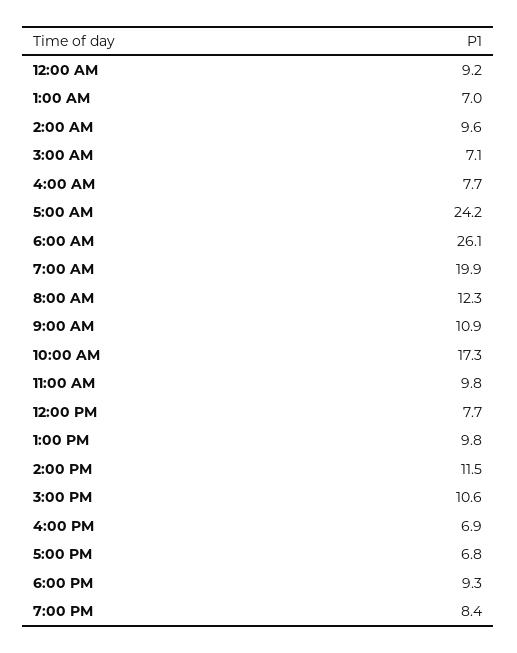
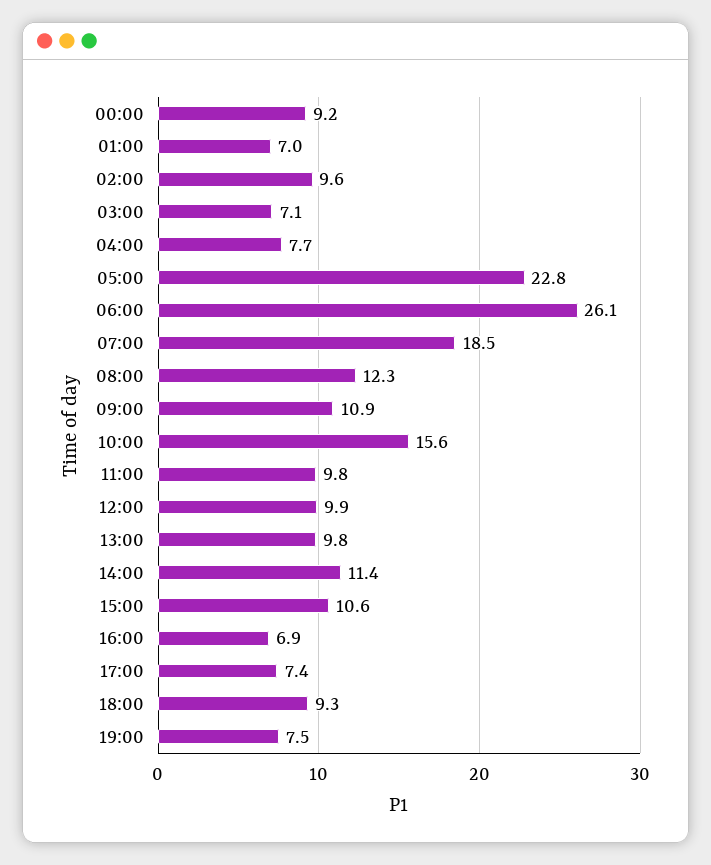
5:00 AM: 24.2 -> 22.8
7:00 AM: 19.9 -> 18.5
10:00 AM: 17.3 -> 15.6
12:00 PM: 7.7 -> 9.9
2:00 PM: 11.5 -> 11.4
5:00 PM: 6.8 -> 7.4
7:00 PM: 8.4 -> 7.5

